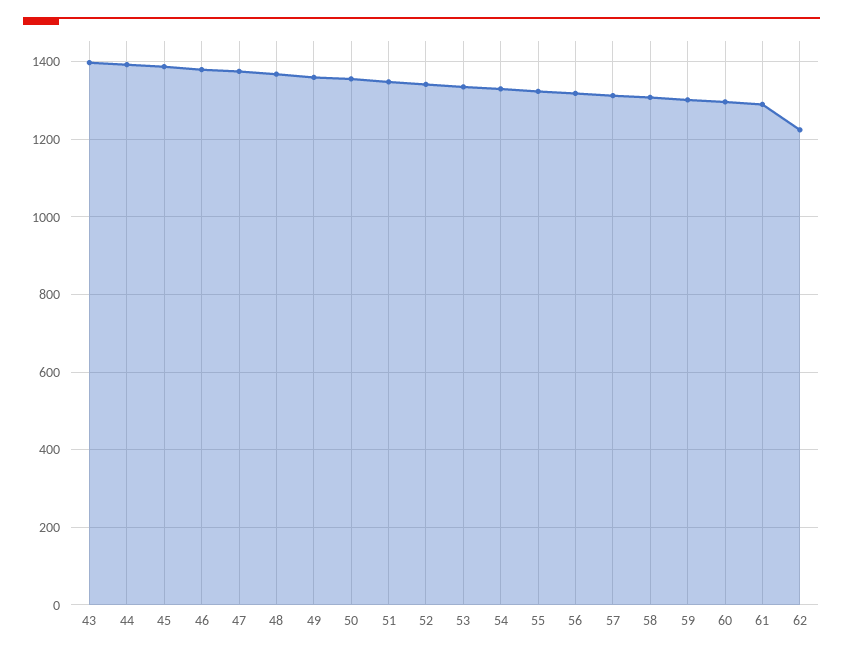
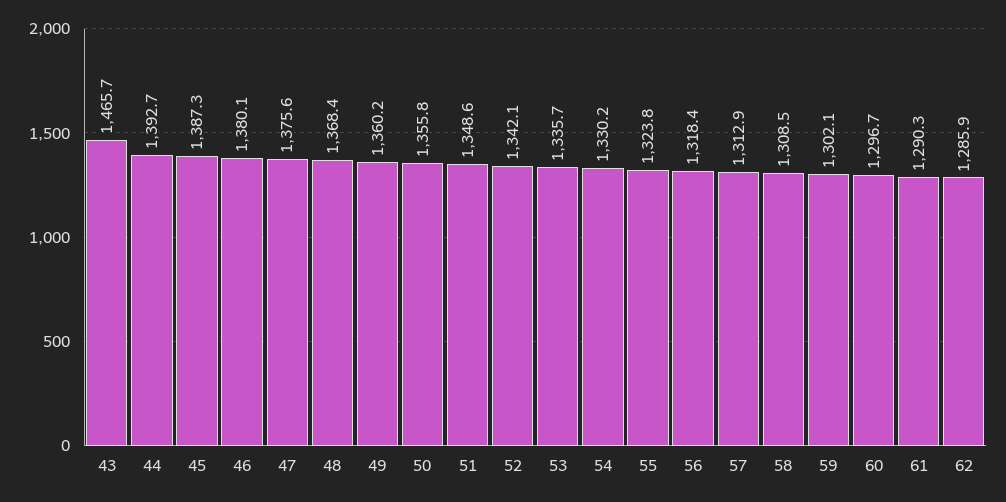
43: 1400 -> 1465.7
62: 1220 -> 1285.9

